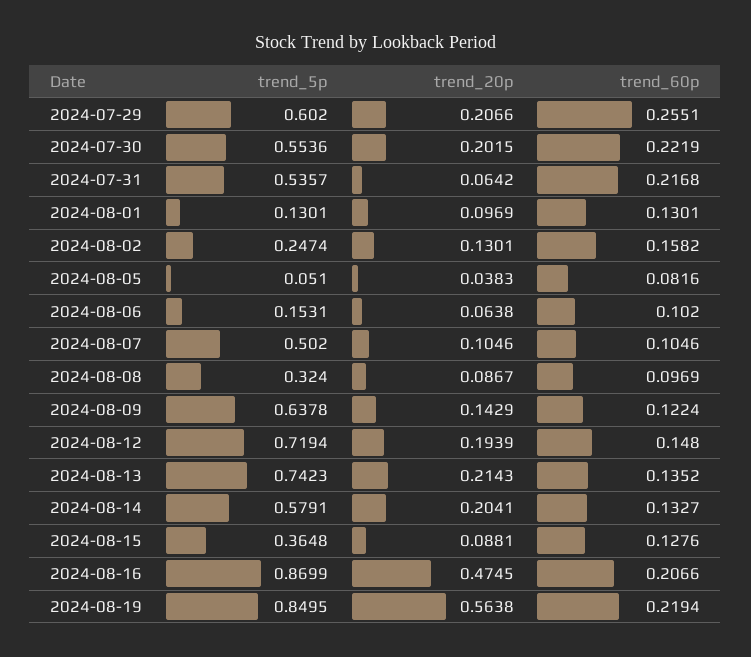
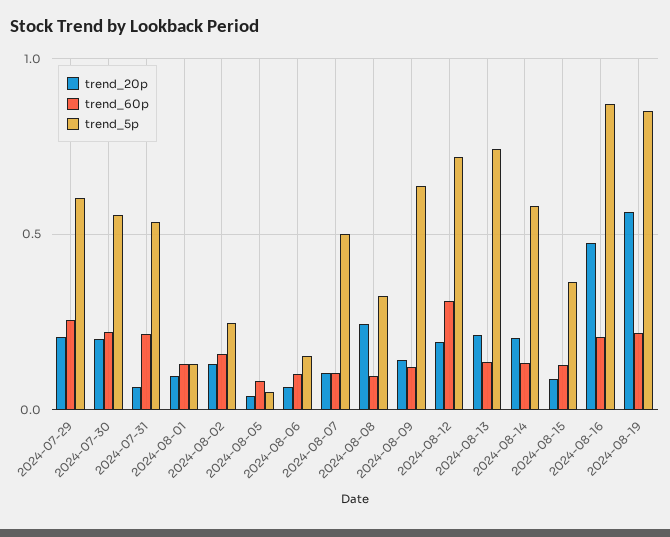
trend_20p, 2024-08-08: 0.0867 -> 0.25
trend_60p, 2024-08-12: 0.148 -> 0.3

